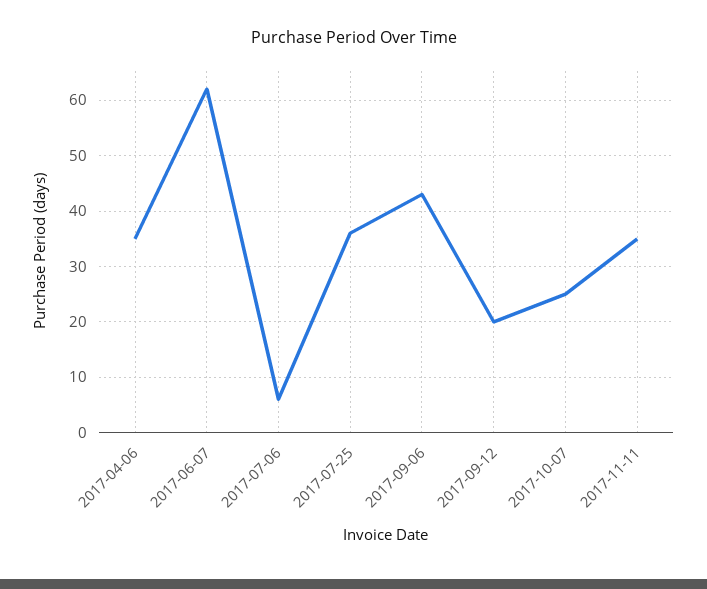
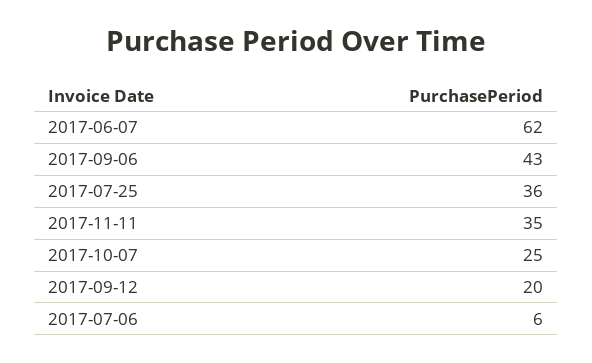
2017-04-06: 35 -> none

